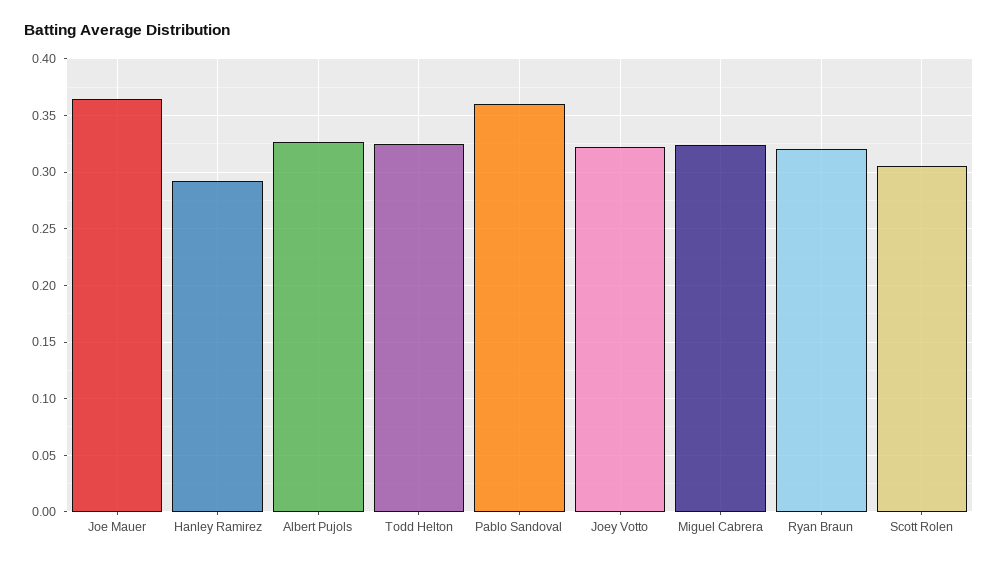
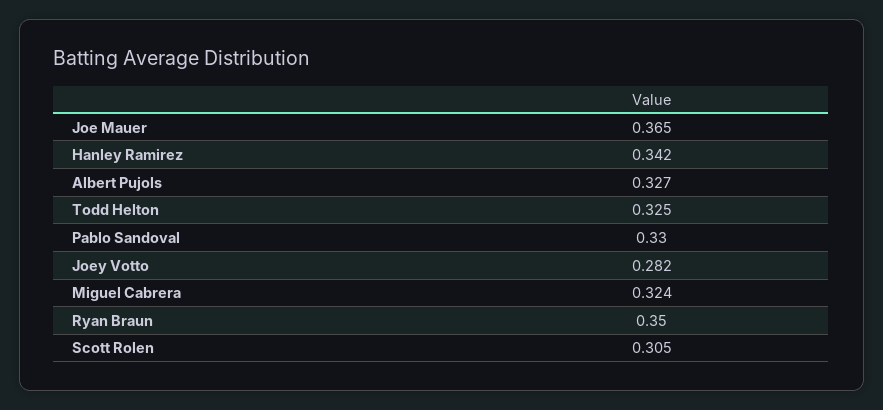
Hanley Ramirez: 0.29 -> 0.342
Pablo Sandoval: 0.36 -> 0.33
Joey Votto: 0.32 -> 0.282
Ryan Braun: 0.32 -> 0.35

